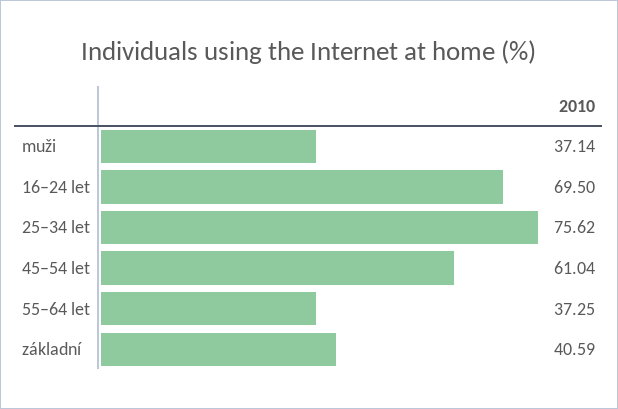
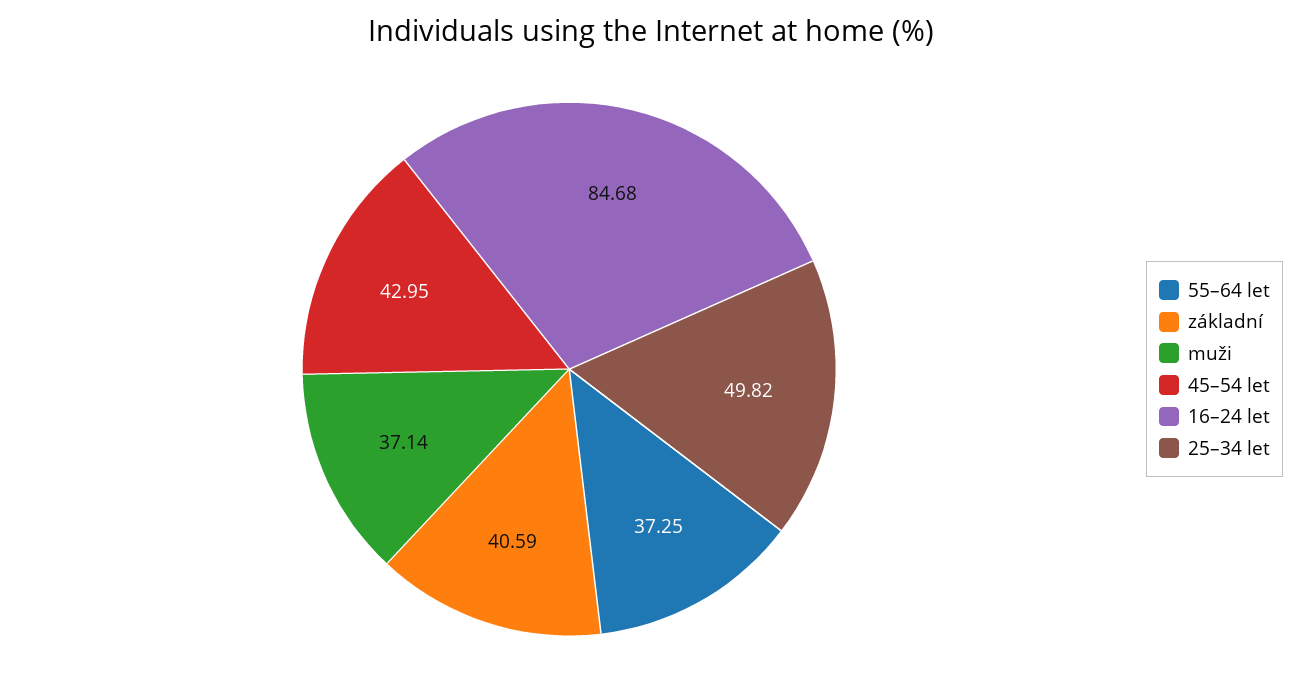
16–24 let: 69.5 -> 84.68
25–34 let: 75.62 -> 49.82
45–54 let: 61.04 -> 42.95

